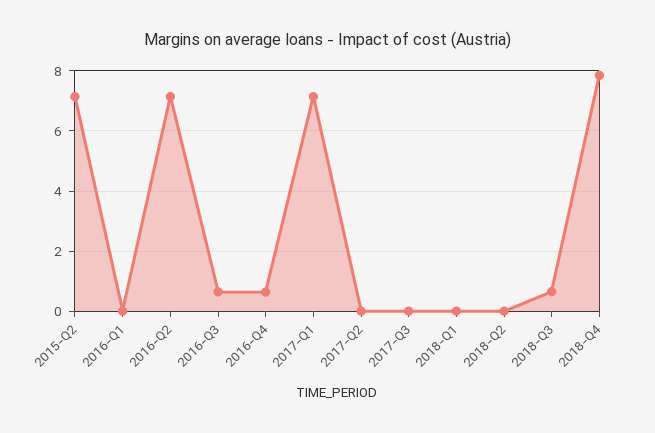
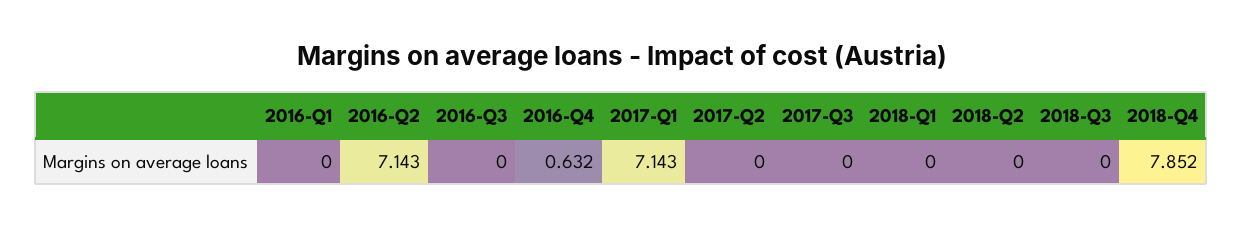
2015-Q2: 7.2 -> none
2016-Q3: 0.6 -> 0
2018-Q3: 0.6 -> 0

